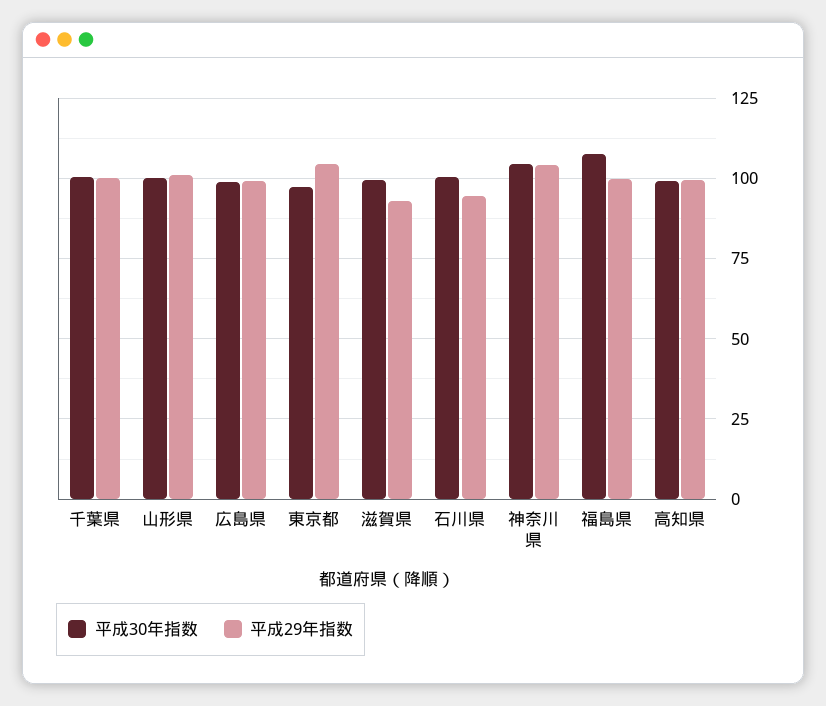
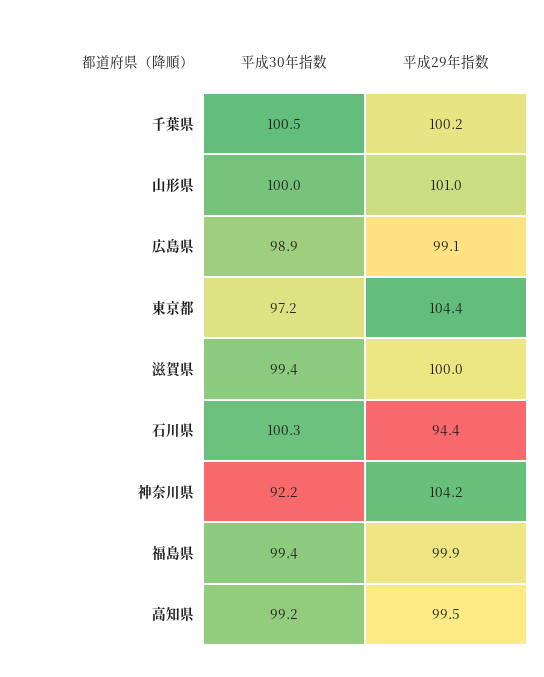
平成29年指数, 滋賀県: 92.5 -> 100
平成30年指数, 神奈川県: 105 -> 92.2
平成30年指数, 福島県: 107.5 -> 99.4

